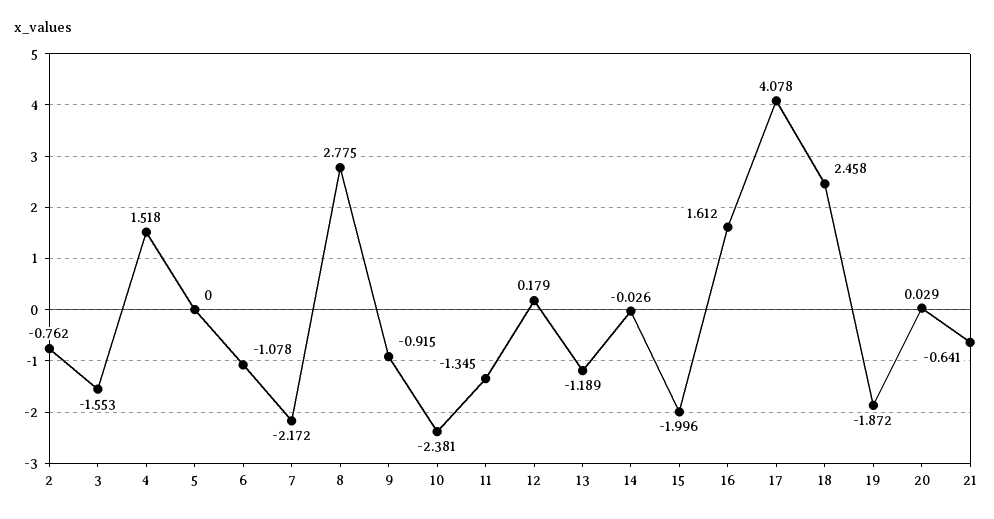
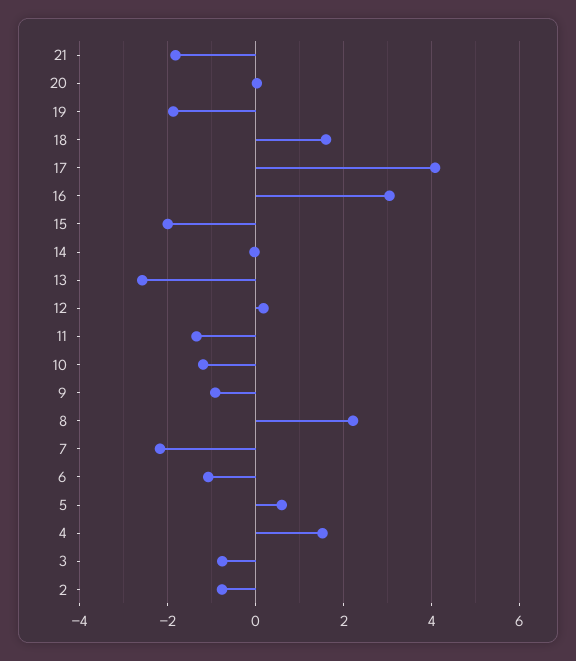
3: -1.553 -> -0.8
5: 0 -> 0.6
8: 2.775 -> 2.2
10: -2.381 -> -1.2
13: -1.189 -> -2.6
16: 1.612 -> 3
18: 2.458 -> 1.6
21: -0.641 -> -1.8

